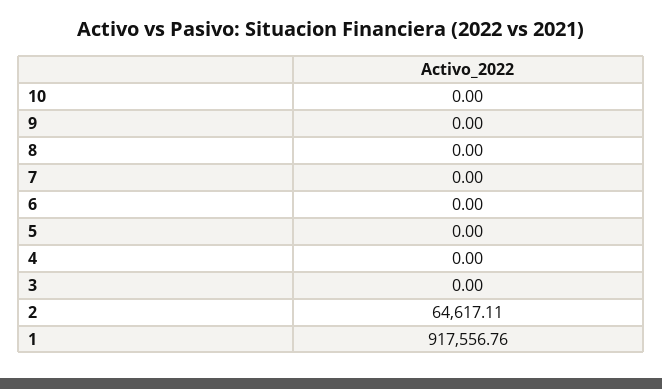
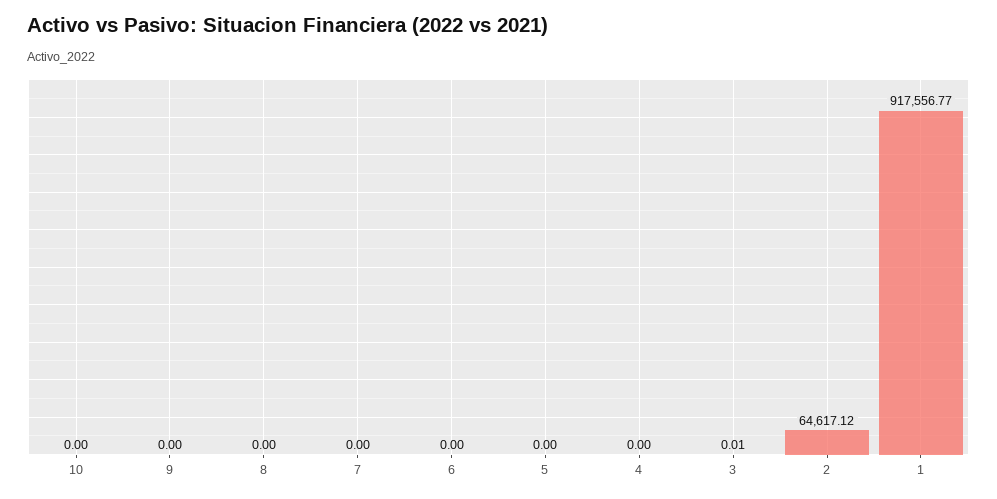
3: 0 -> 0.01
2: 64617.11 -> 64617.12
1: 917556.76 -> 917556.77

